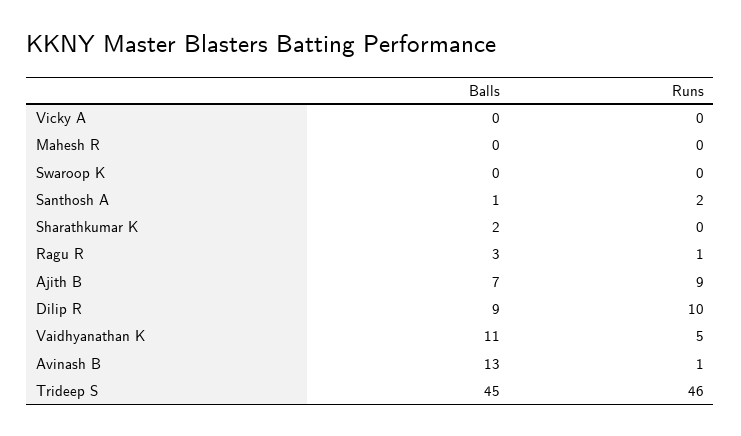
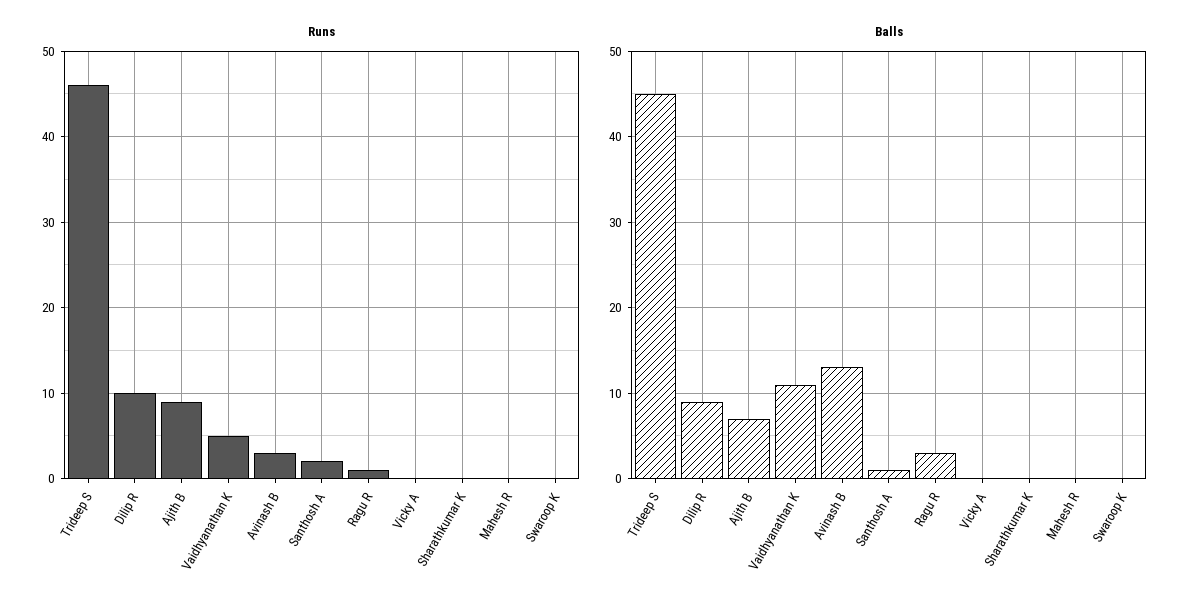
Balls, Sharathkumar K: 2 -> 0
Runs, Avinash B: 1 -> 3

